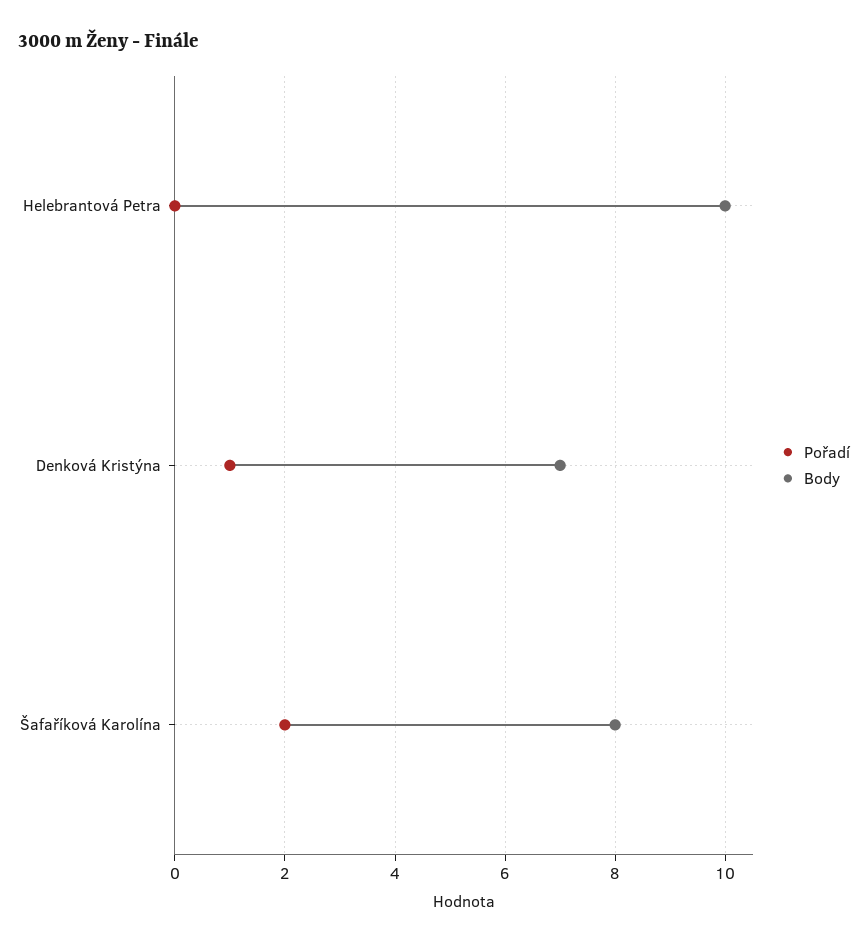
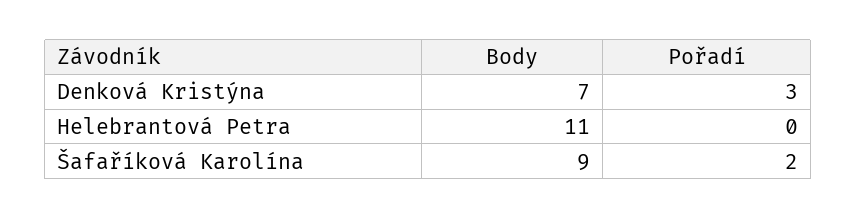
Body, Helebrantová Petra: 10 -> 11
Pořadí, Denková Kristýna: 1 -> 3
Body, Šafaříková Karolína: 8 -> 9

